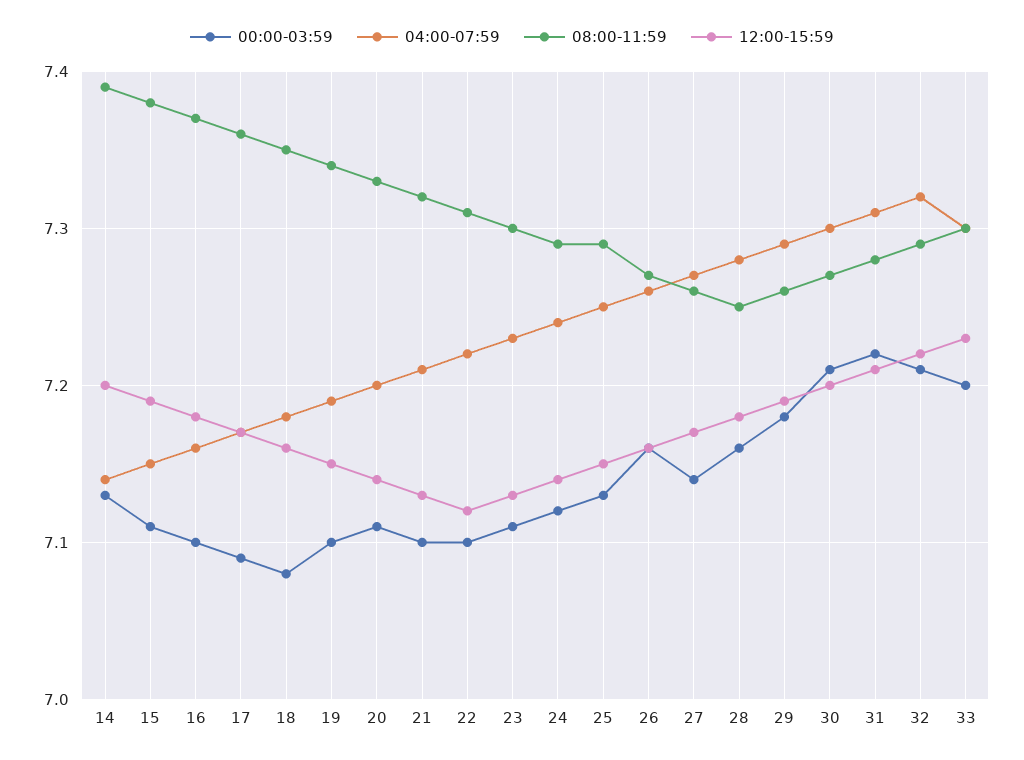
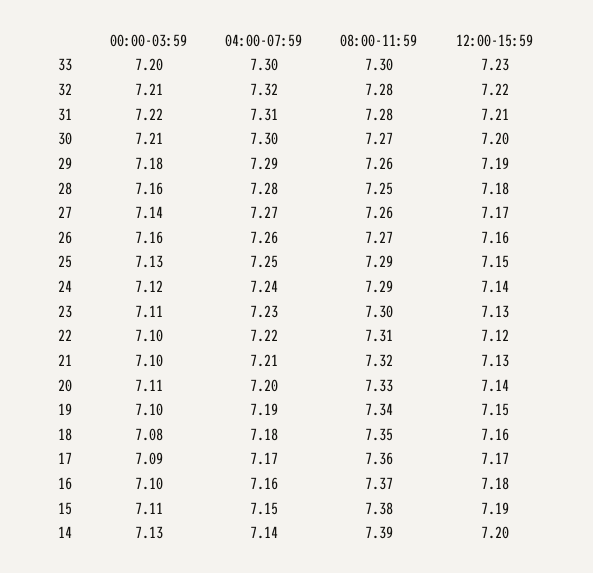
08:00-11:59, 32: 7.29 -> 7.28

